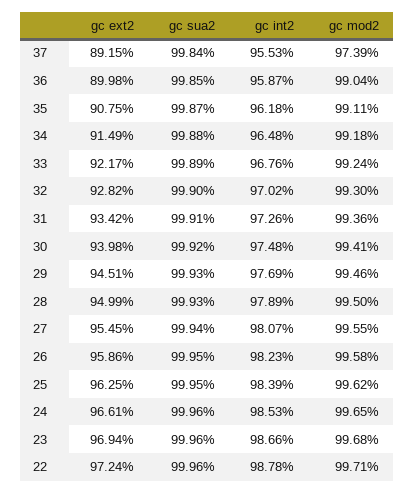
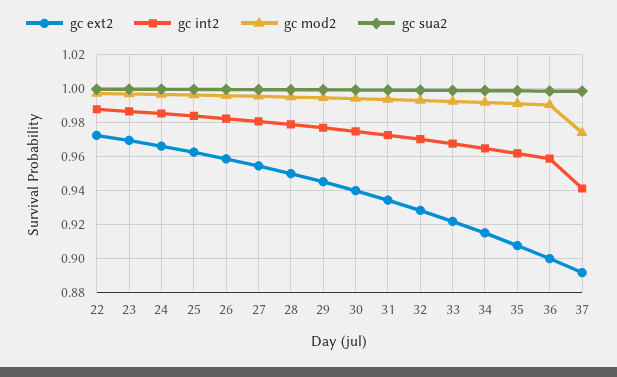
gc int2, 37: 0.9553 -> 0.94

